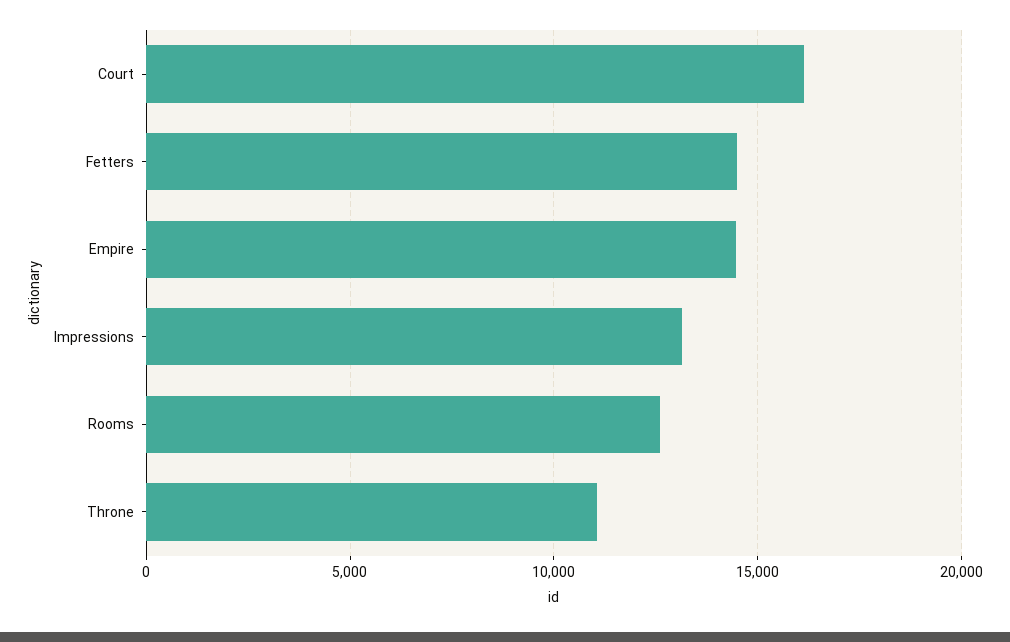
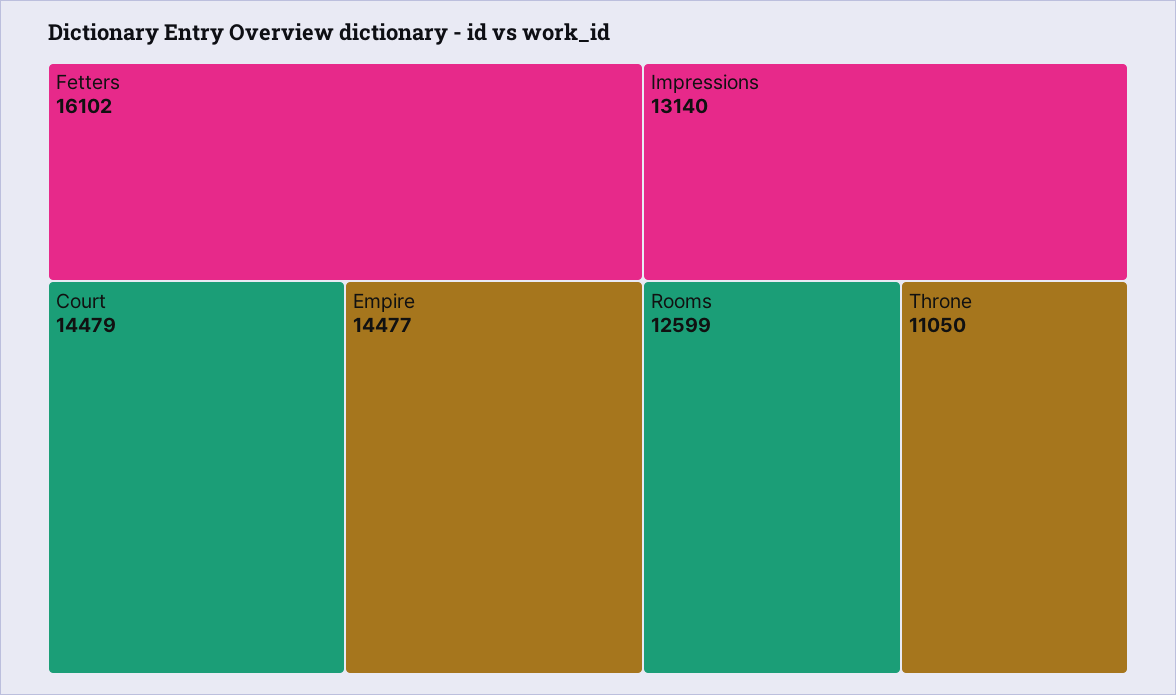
Court: 16000 -> 14479
Fetters: 14500 -> 16102

